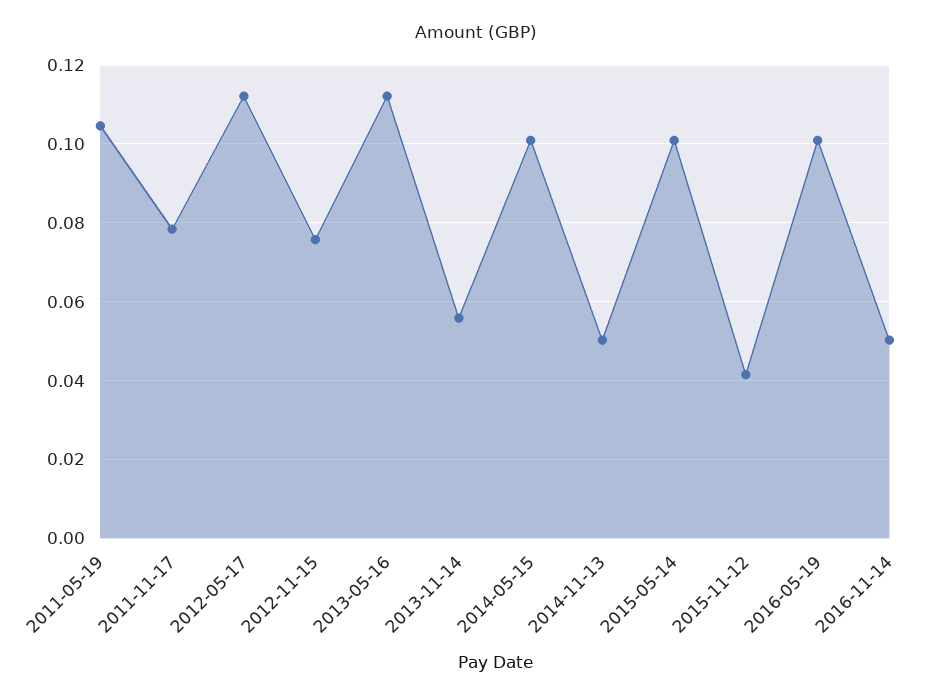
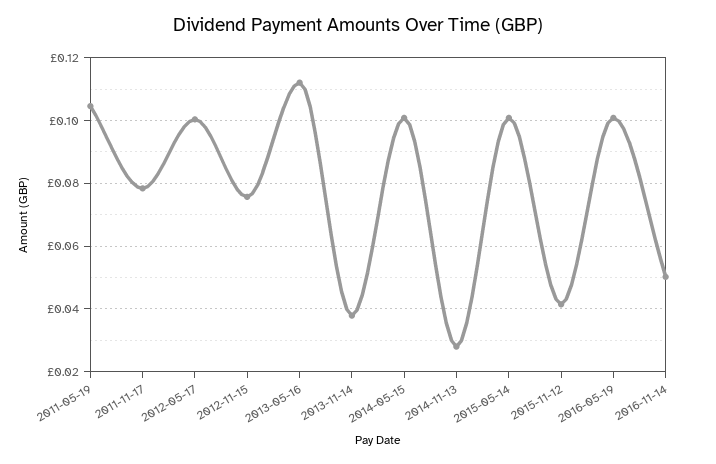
2012-05-17: 0.112 -> 0.1
2013-11-14: 0.056 -> 0.038
2014-11-13: 0.05 -> 0.028

